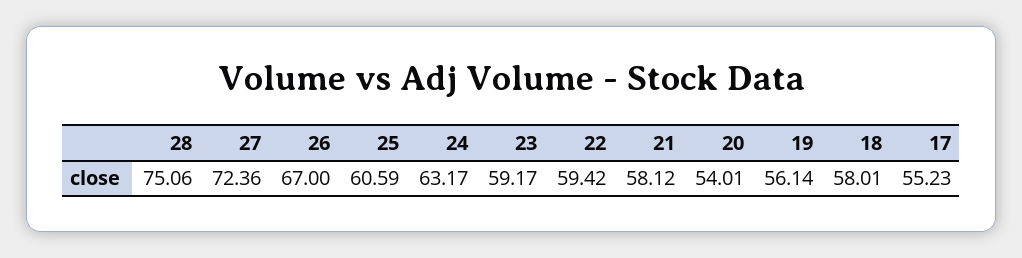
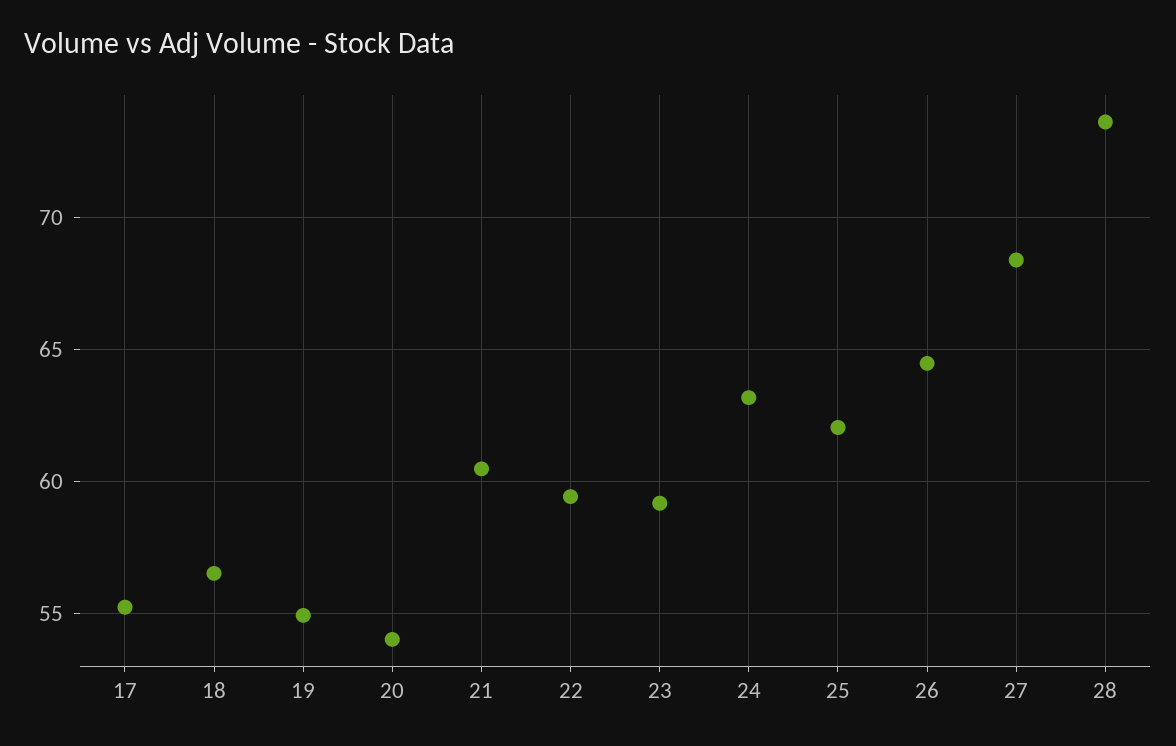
28: 75.06 -> 73.5
27: 72.36 -> 68.5
26: 67 -> 64.5
25: 60.59 -> 62
21: 58.12 -> 60.5
19: 56.14 -> 55
18: 58.01 -> 56.5

